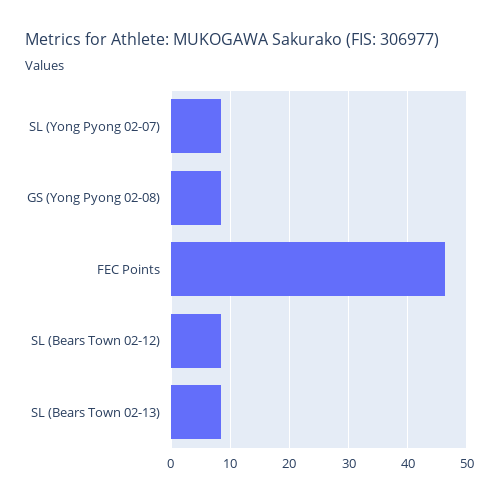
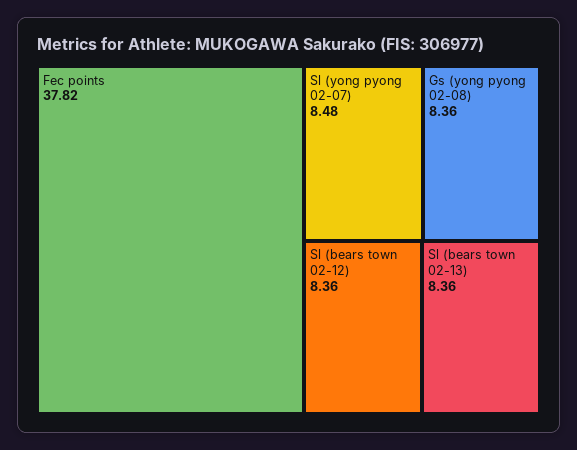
FEC Points: 46 -> 37.82

